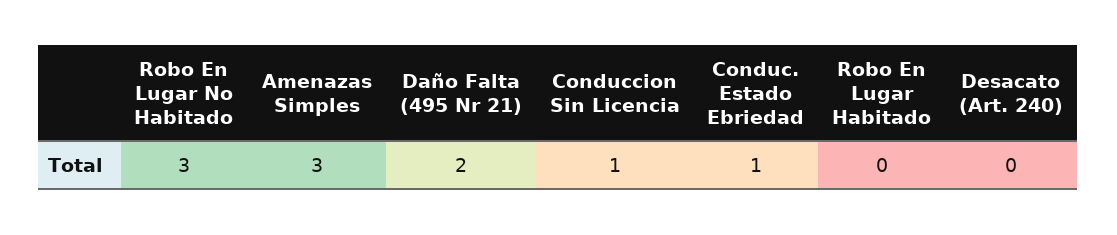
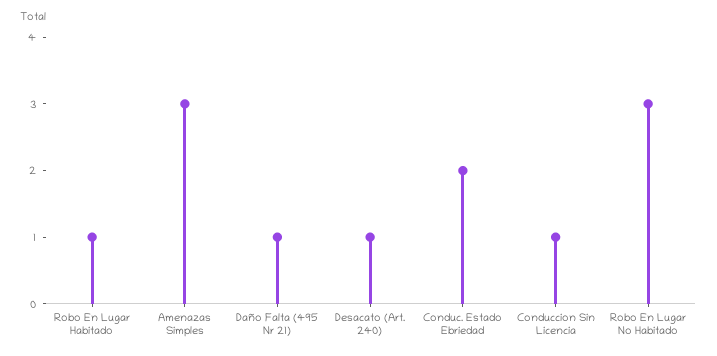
Daño Falta (495 Nr 21): 2 -> 1
Conduc. Estado Ebriedad: 1 -> 2
Robo En Lugar Habitado: 0 -> 1
Desacato (Art. 240): 0 -> 1

